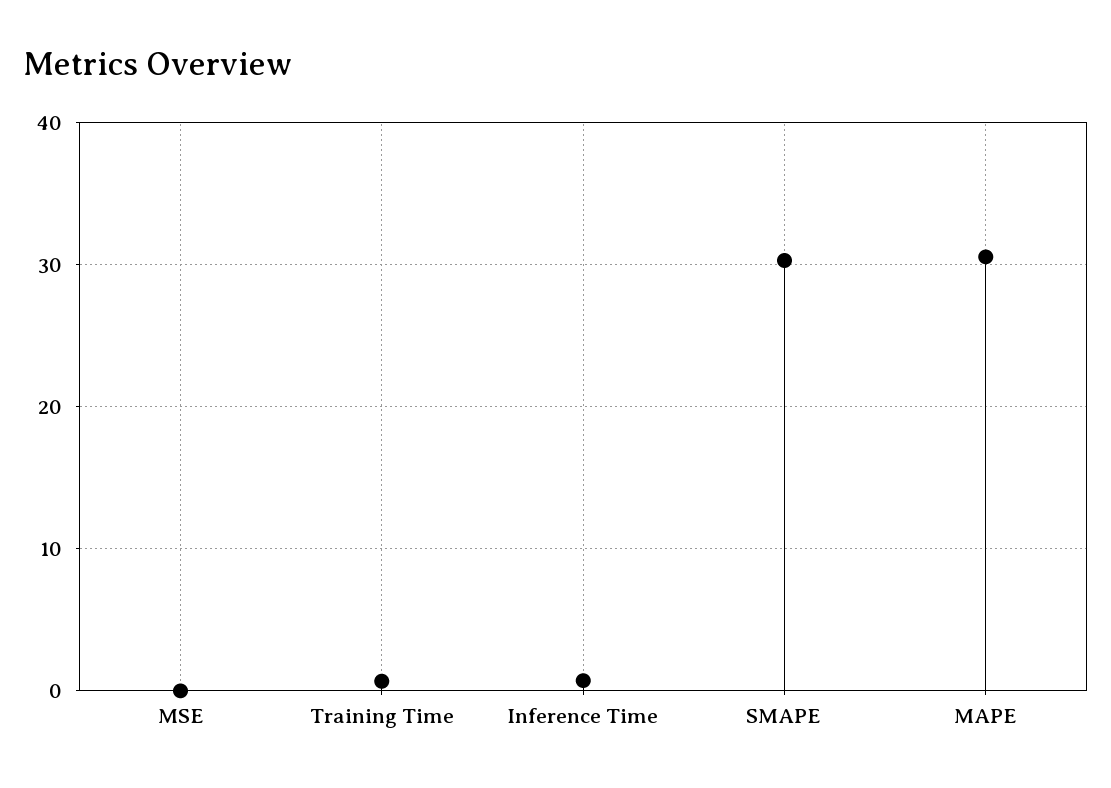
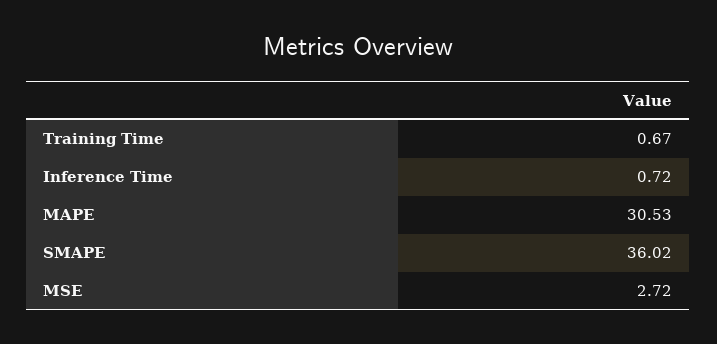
MSE: 0 -> 2.72
SMAPE: 30 -> 36.02

